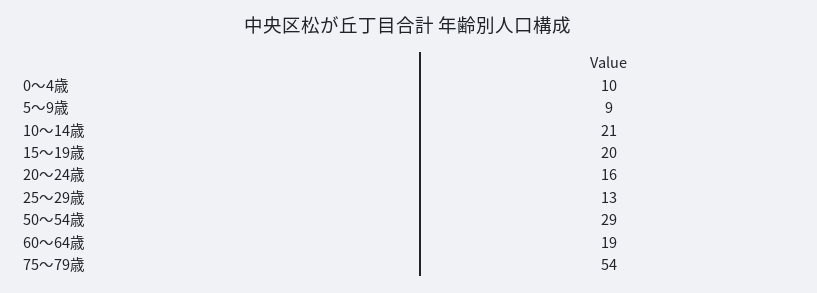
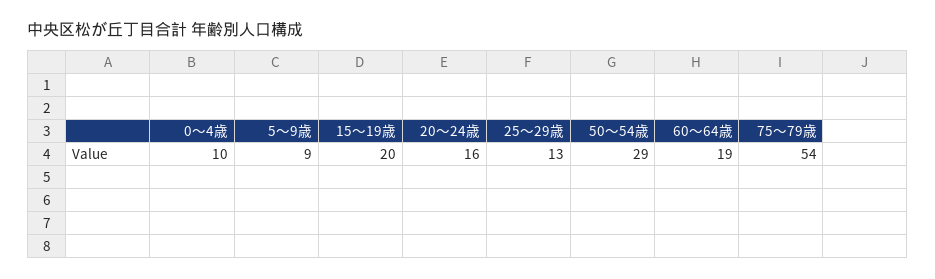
10～14歳: 21 -> none

